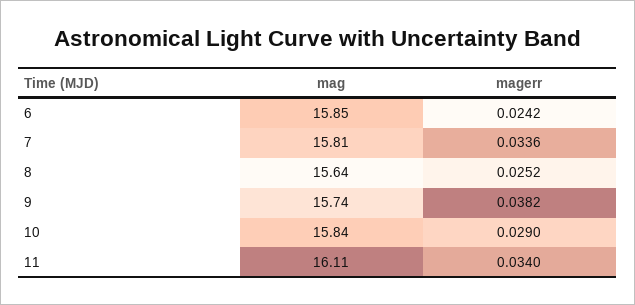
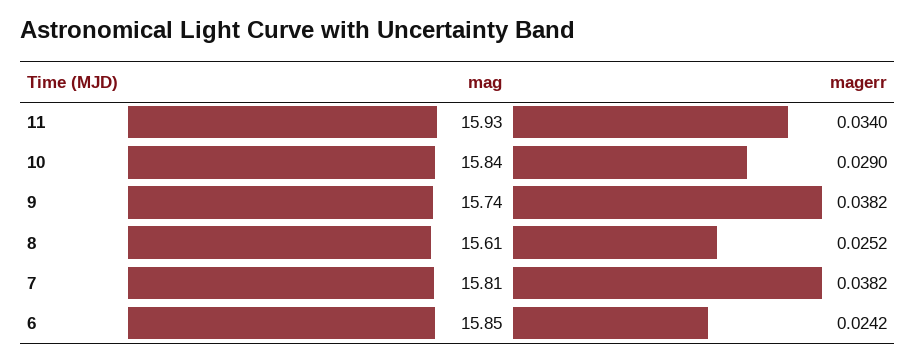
magerr, 7: 0.0336 -> 0.0382
mag, 8: 15.64 -> 15.61
mag, 11: 16.11 -> 15.93

